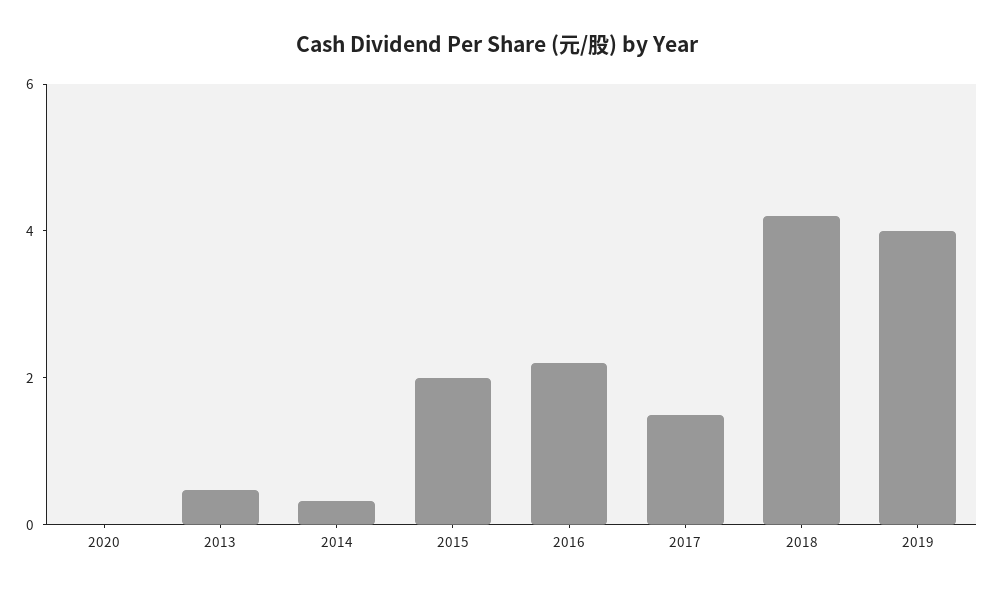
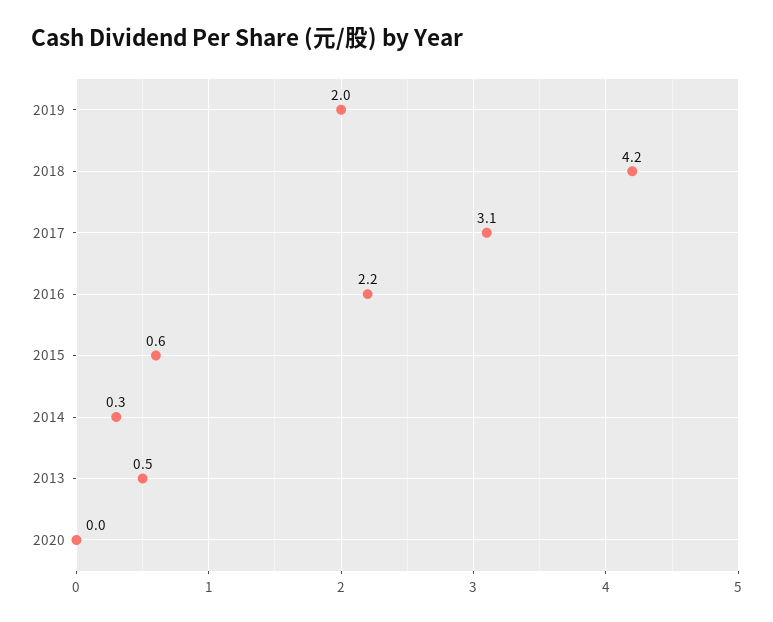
2015: 2 -> 0.6
2017: 1.5 -> 3.1
2019: 4 -> 2

